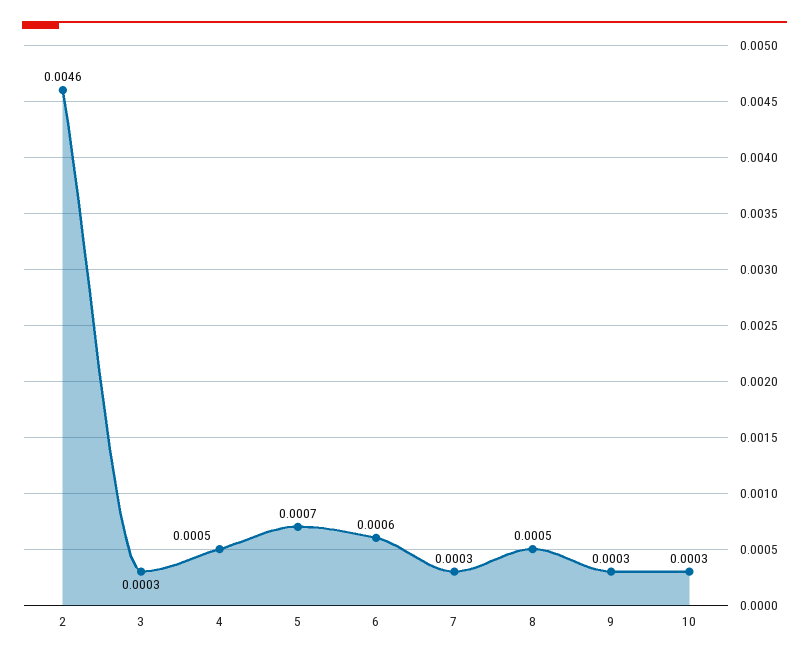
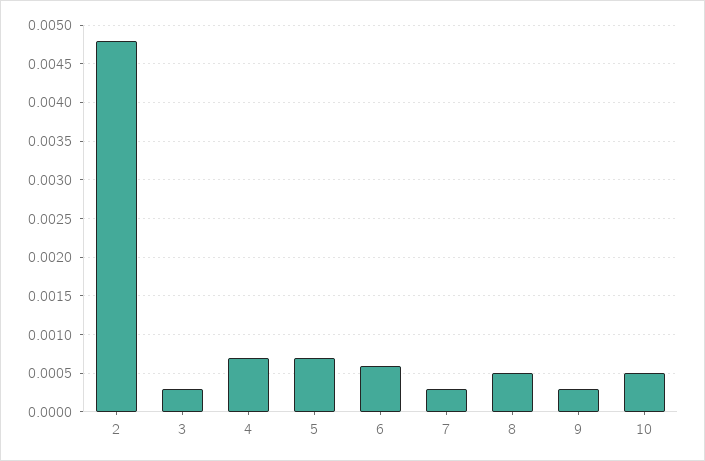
2: 0.0046 -> 0.0048
4: 0.0005 -> 0.0007
10: 0.0003 -> 0.0005

